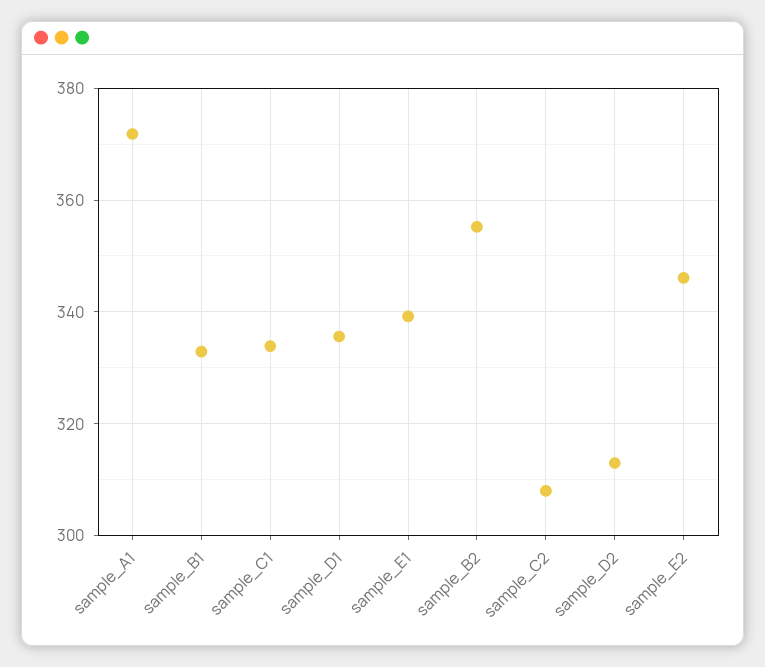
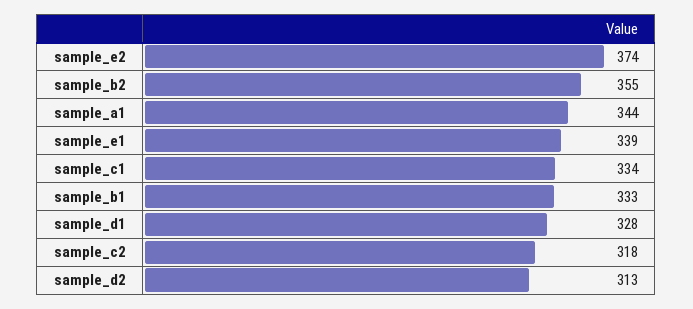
sample_A1: 372 -> 344
sample_D1: 336 -> 328
sample_C2: 308 -> 318
sample_E2: 346 -> 374

